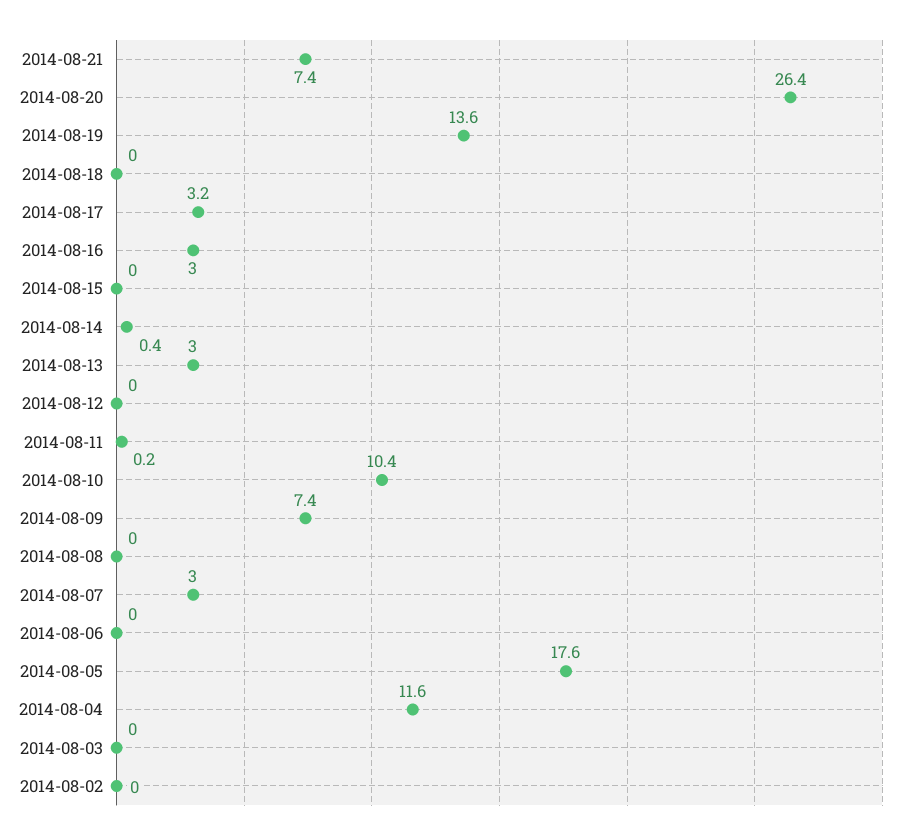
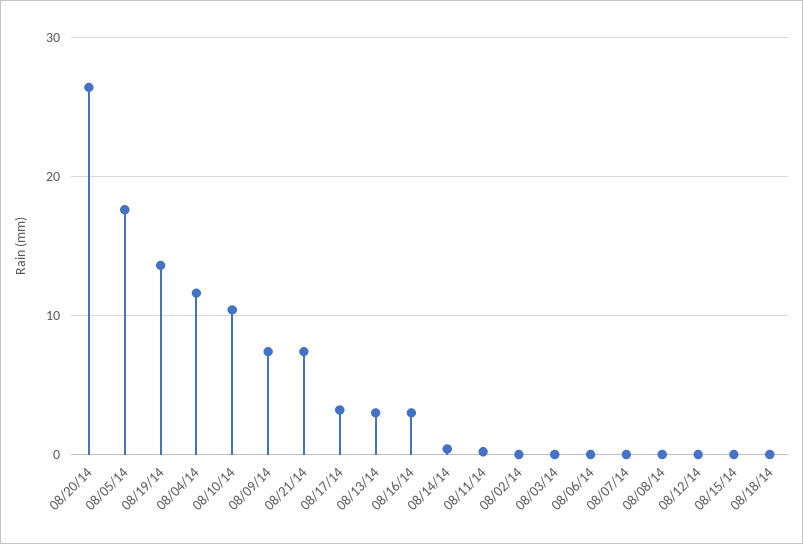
2014-08-07: 3 -> 0

